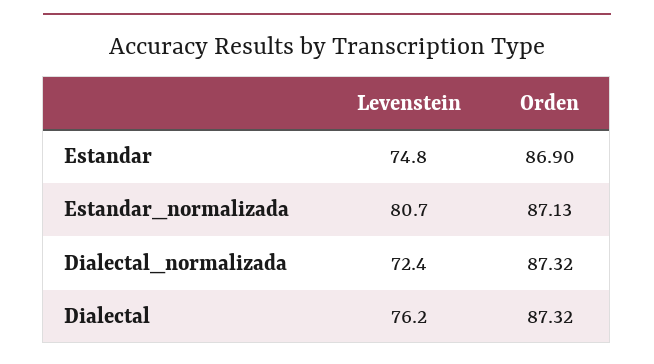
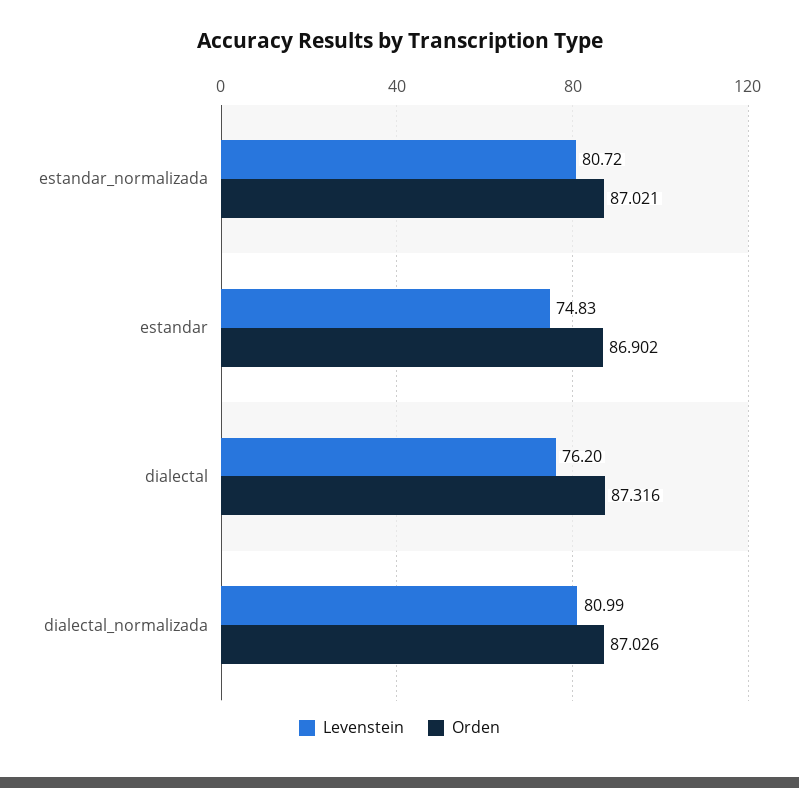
Orden, Estandar_normalizada: 87.13 -> 87.021
Levenstein, Dialectal_normalizada: 72.4 -> 80.99
Orden, Dialectal_normalizada: 87.32 -> 87.026

